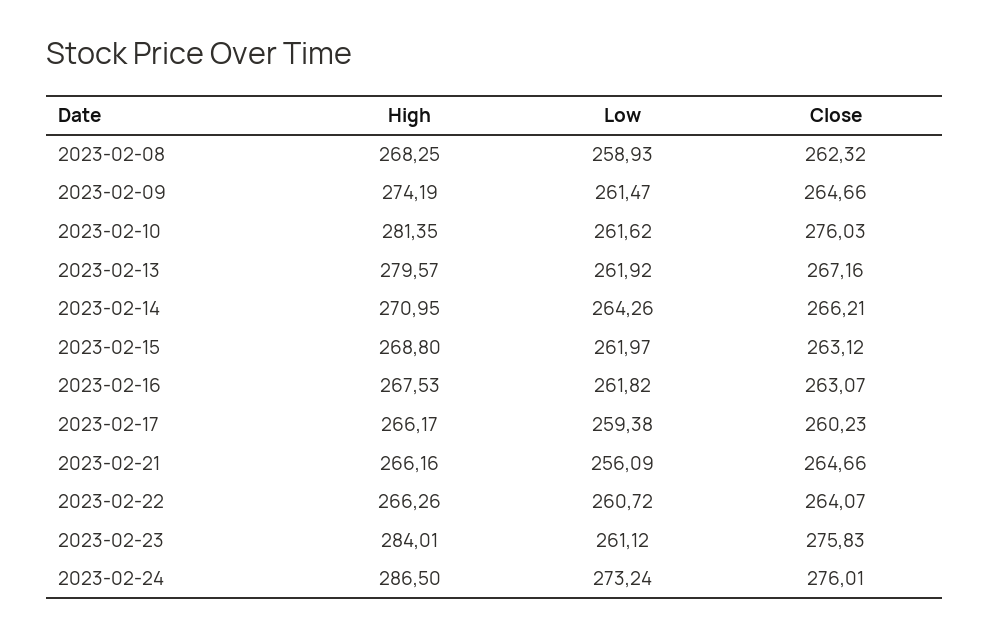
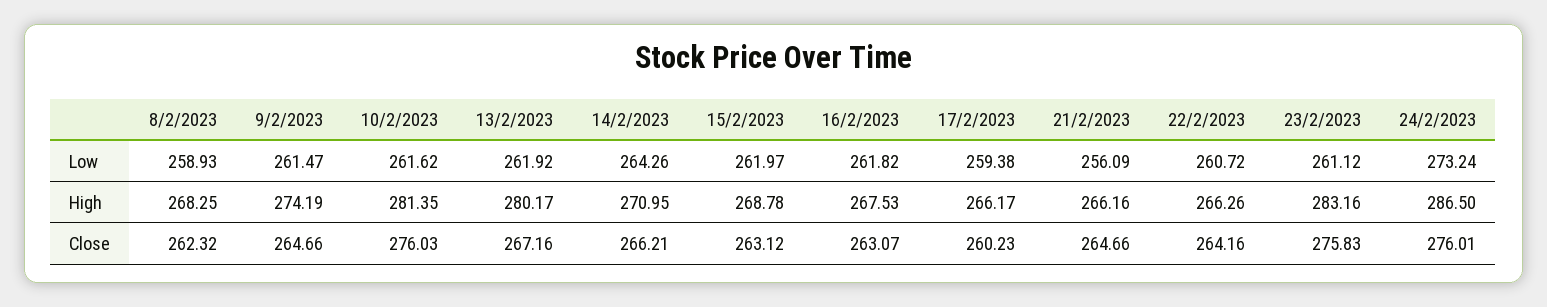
High, 2023-02-13: 279.57 -> 280.17
High, 2023-02-15: 268.8 -> 268.78
Close, 2023-02-22: 264.07 -> 264.16
High, 2023-02-23: 284.01 -> 283.16

